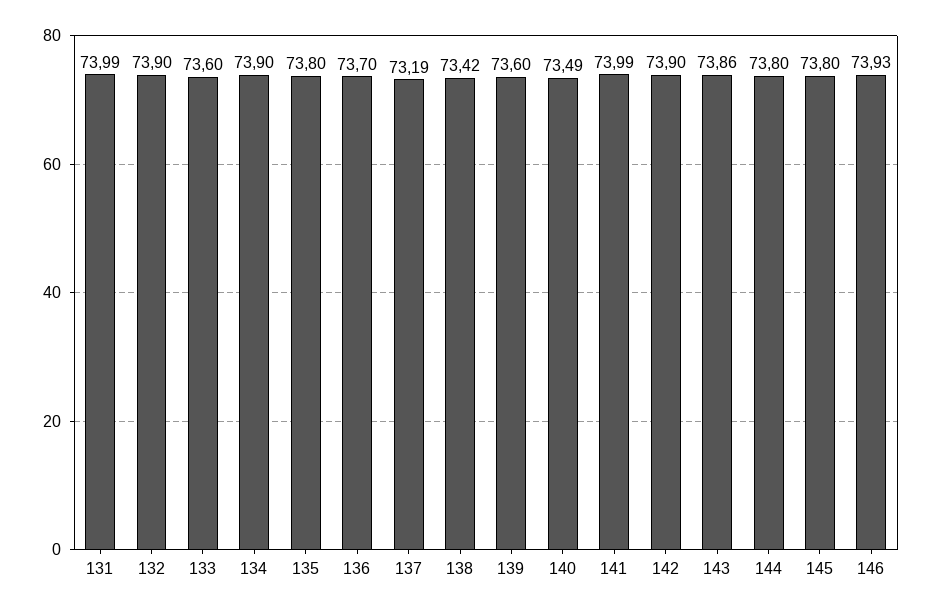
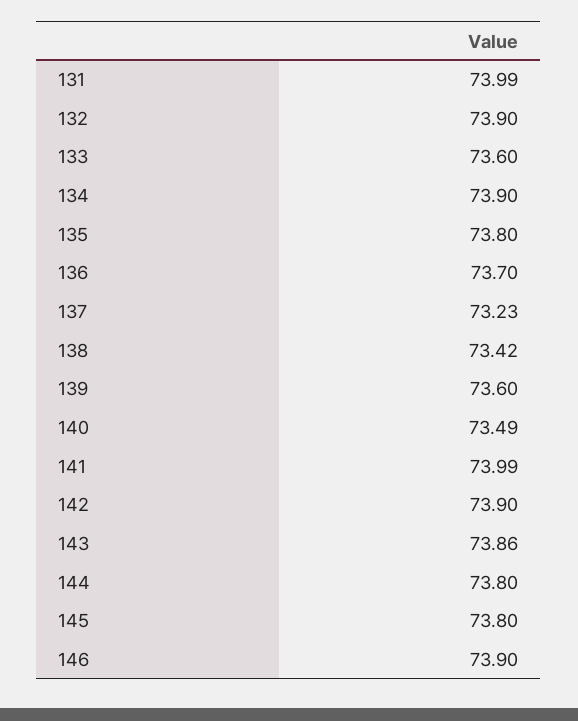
137: 73.19 -> 73.23
146: 73.93 -> 73.9

